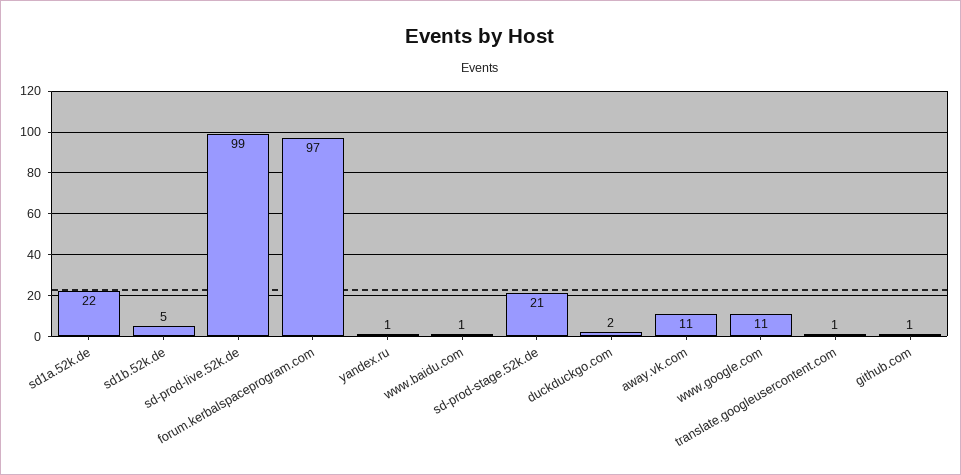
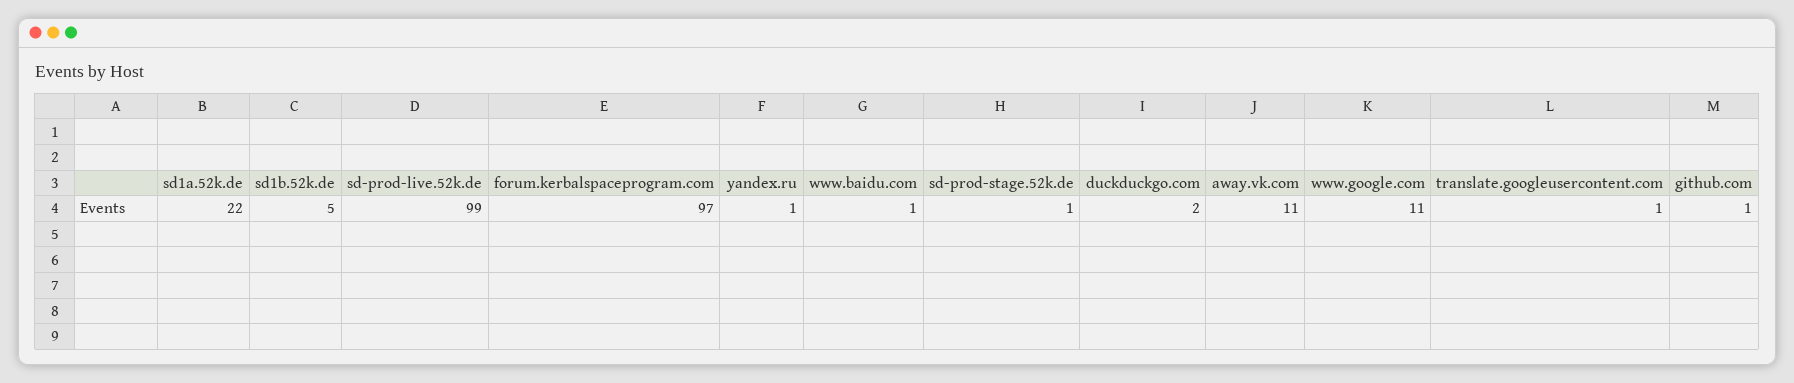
sd-prod-stage.52k.de: 21 -> 1

